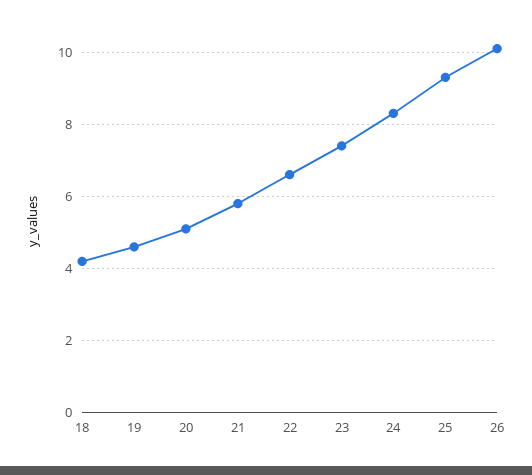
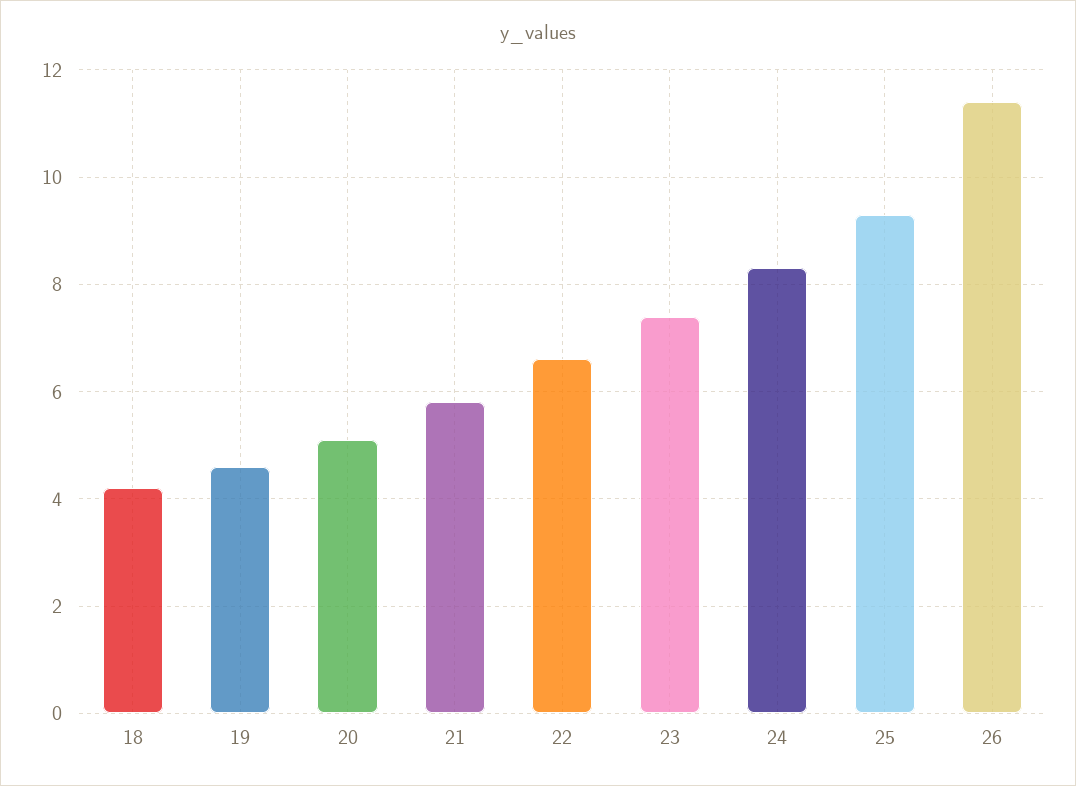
26: 10 -> 11.5

